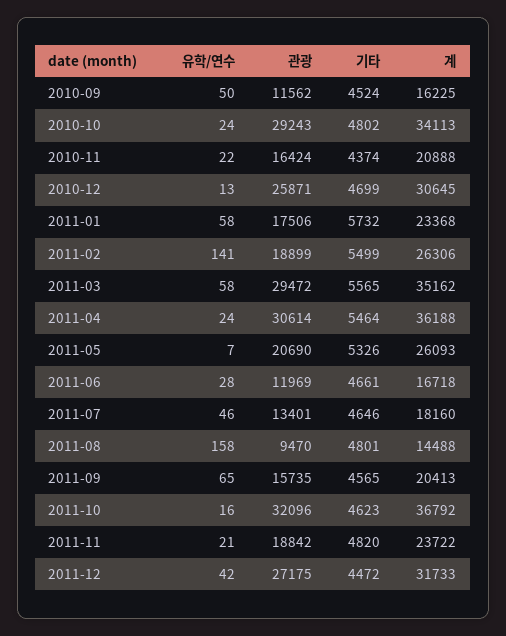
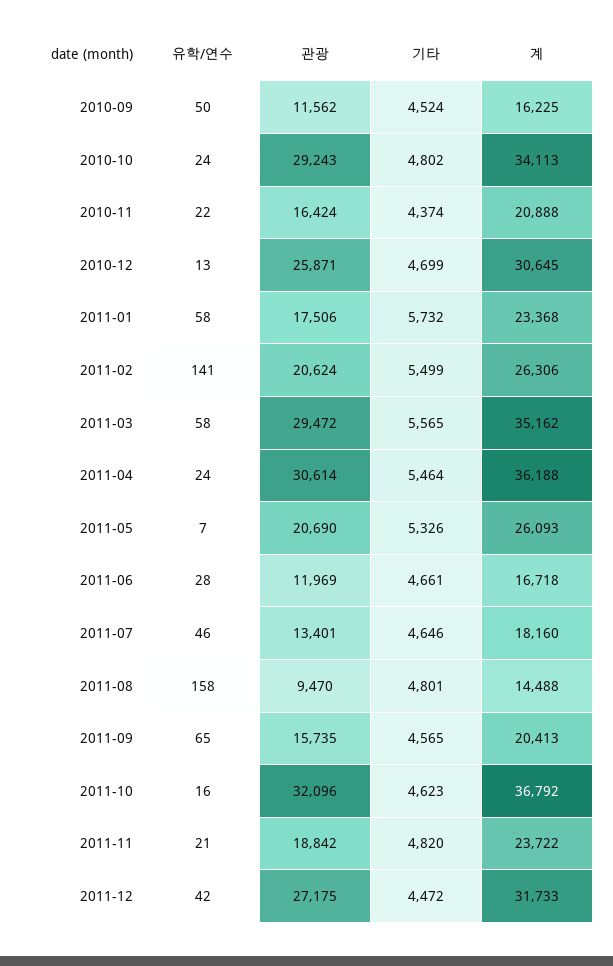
관광, 2011-02: 18899 -> 20624

